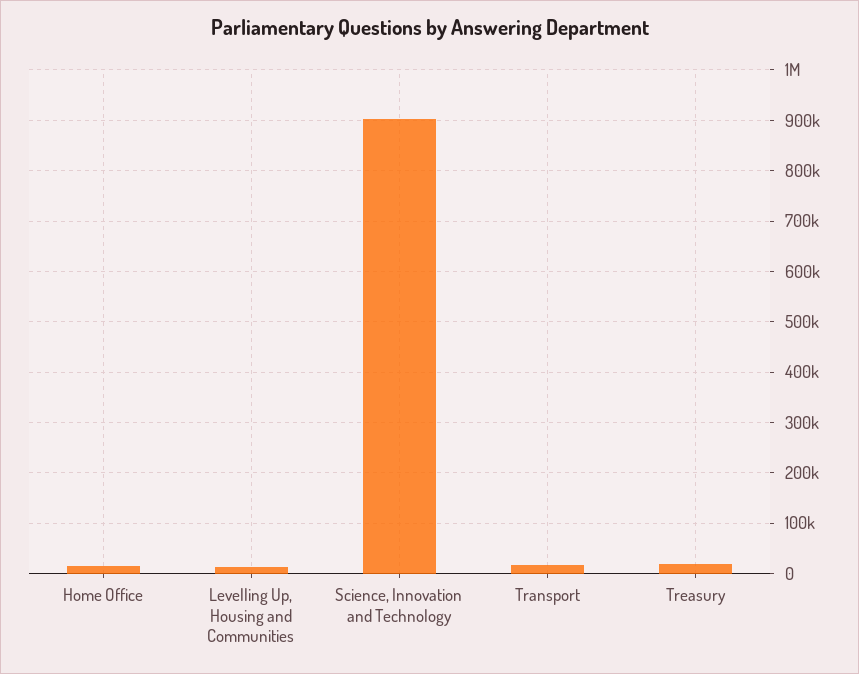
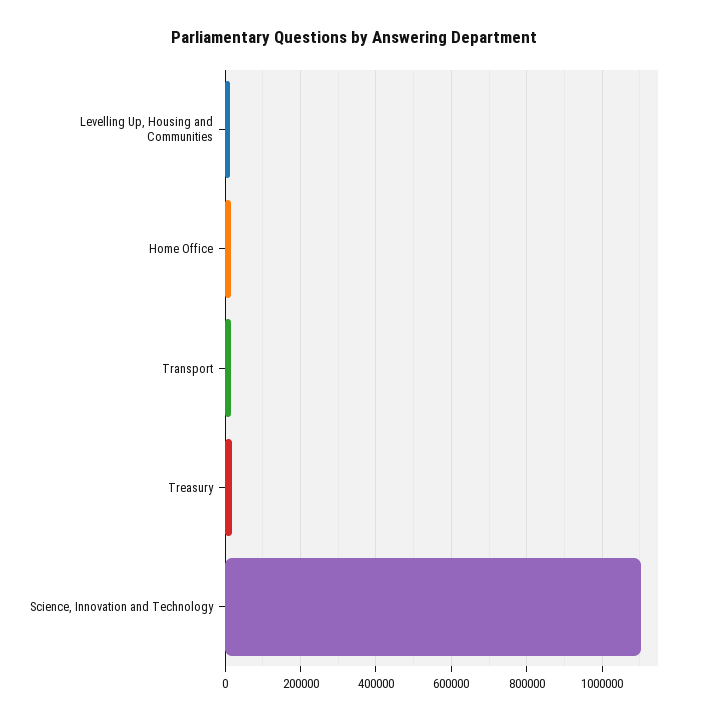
Science, Innovation and Technology: 900000 -> 1100000

